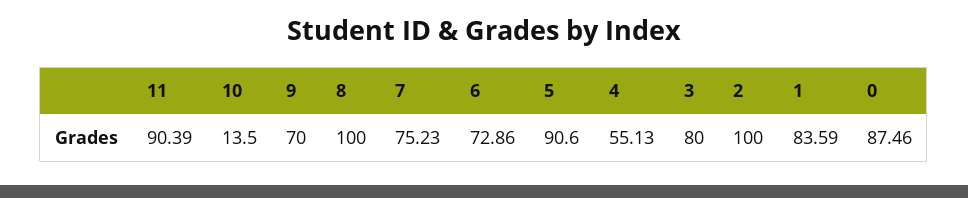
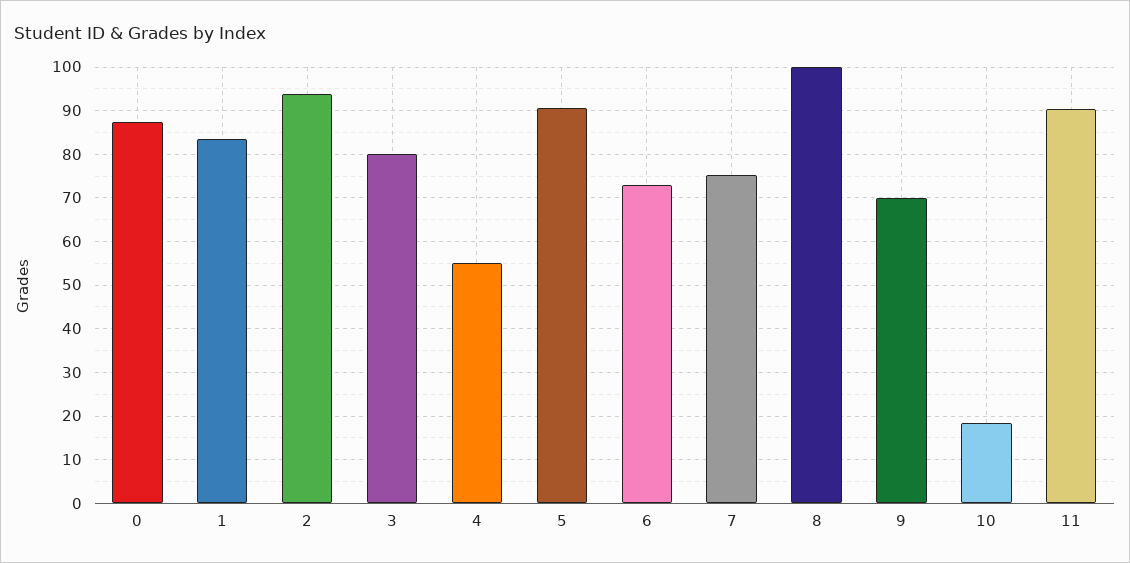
10: 13.5 -> 18
2: 100 -> 94

